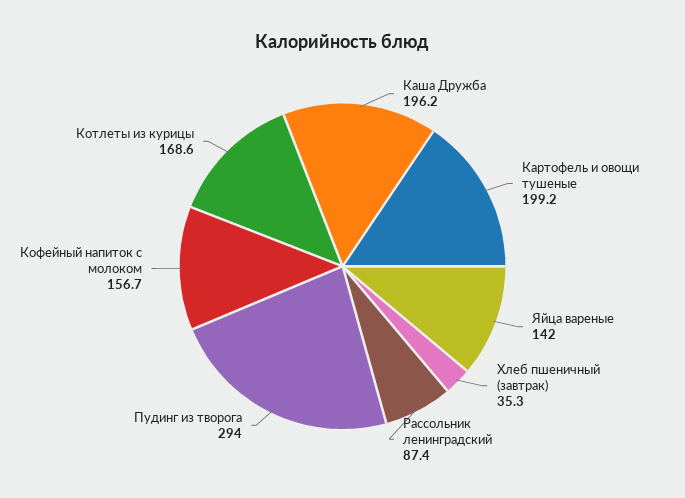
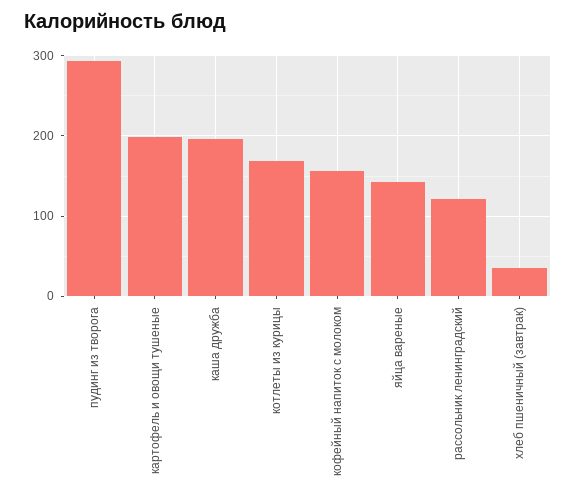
Рассольник ленинградский: 87.4 -> 120

